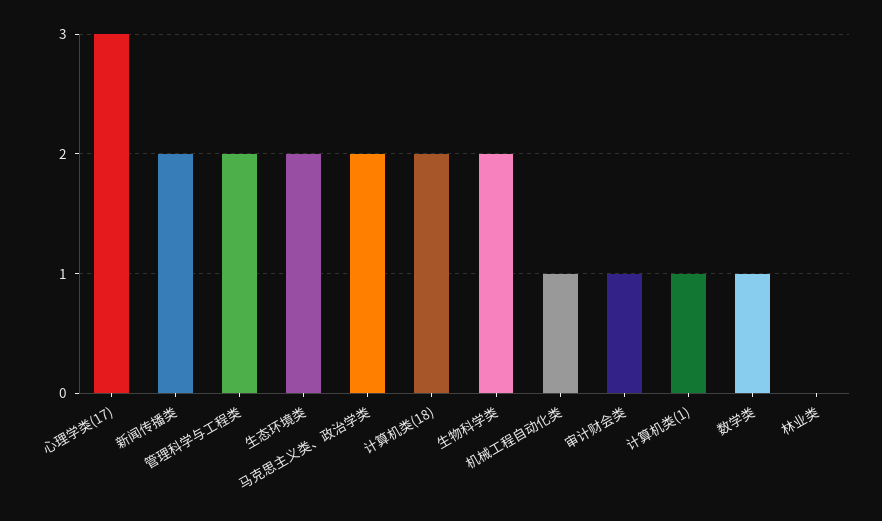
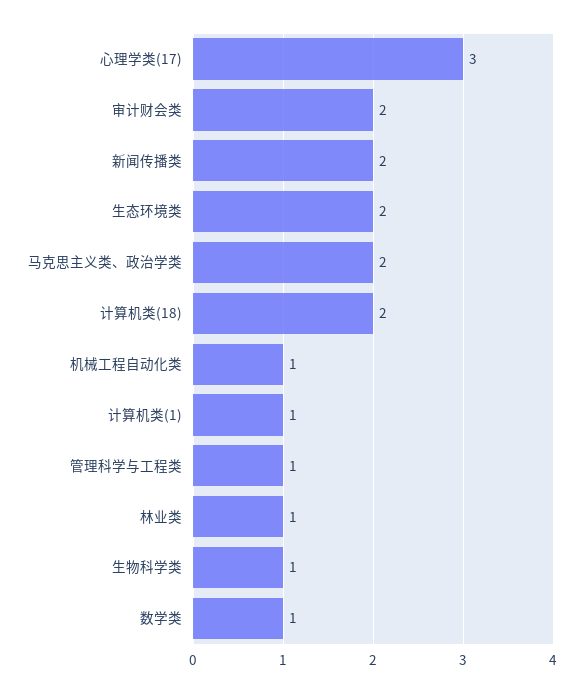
管理科学与工程类: 2 -> 1
生物科学类: 2 -> 1
审计财会类: 1 -> 2
林业类: 0 -> 1

